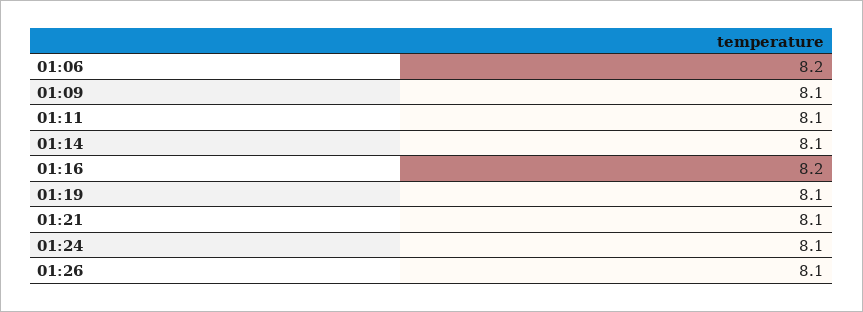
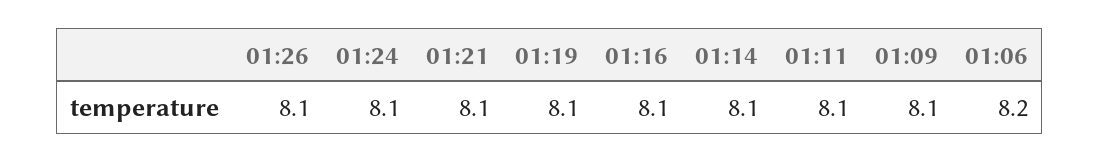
01:16: 8.2 -> 8.1

